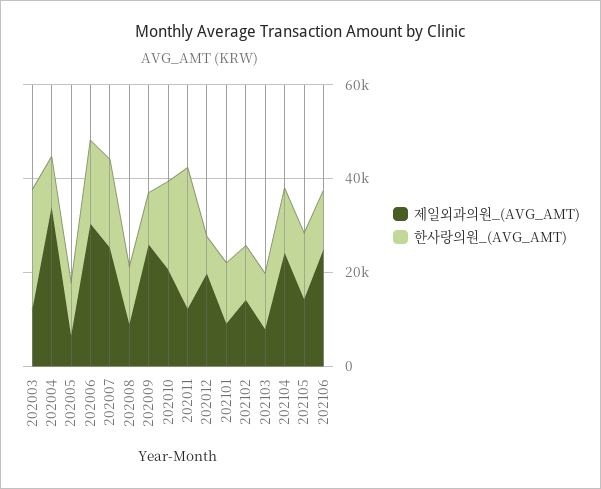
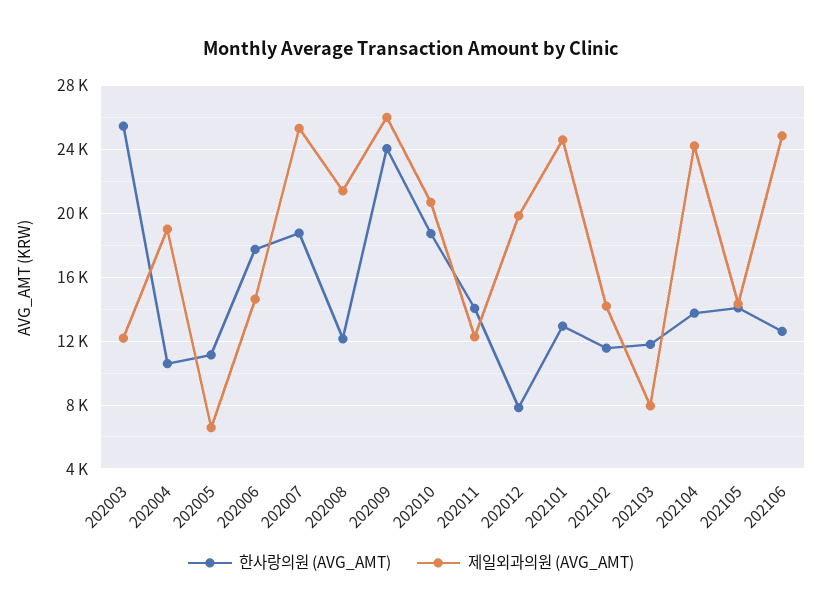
제일외과의원_(AVG_AMT), 202004: 35000 -> 19000
제일외과의원_(AVG_AMT), 202006: 30000 -> 14500
제일외과의원_(AVG_AMT), 202008: 10000 -> 21500
한사랑의원_(AVG_AMT), 202009: 10000 -> 24000
한사랑의원_(AVG_AMT), 202011: 30000 -> 14000
제일외과의원_(AVG_AMT), 202101: 10000 -> 24500

